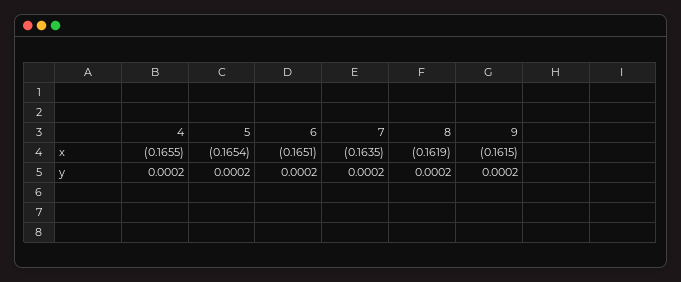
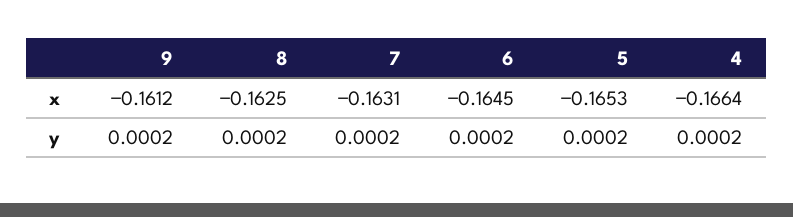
4, x: -0.1655 -> -0.1664
5, x: -0.1654 -> -0.1653
6, x: -0.1651 -> -0.1645
7, x: -0.1635 -> -0.1631
8, x: -0.1619 -> -0.1625
9, x: -0.1615 -> -0.1612

